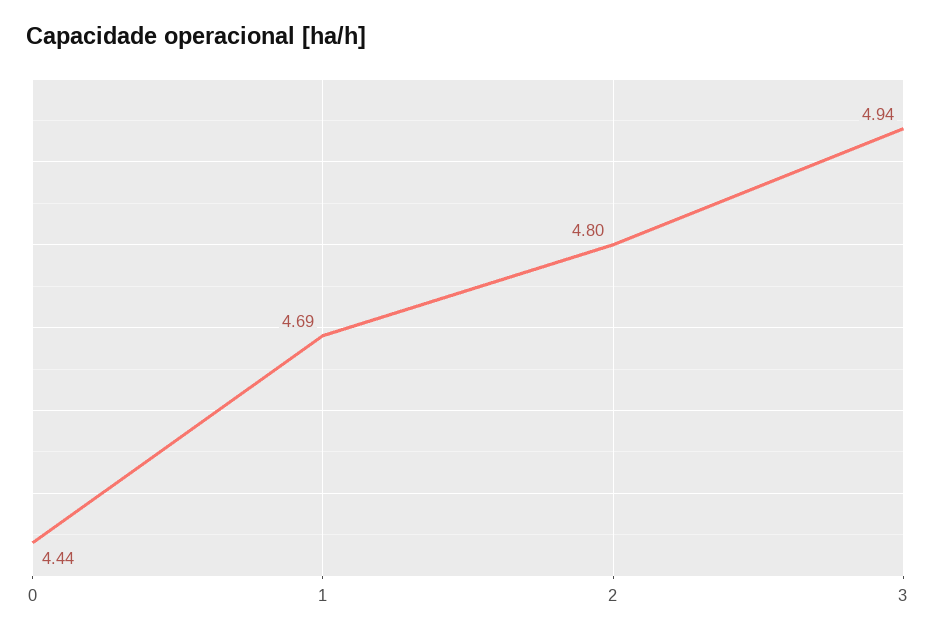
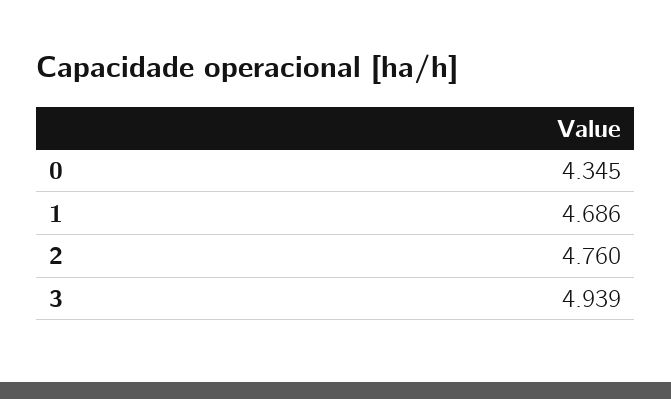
0: 4.44 -> 4.345
2: 4.8 -> 4.76

